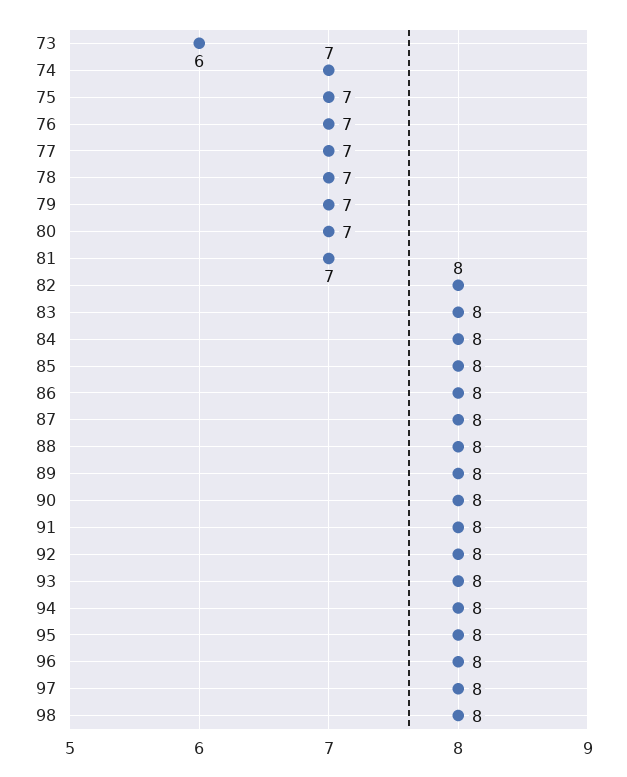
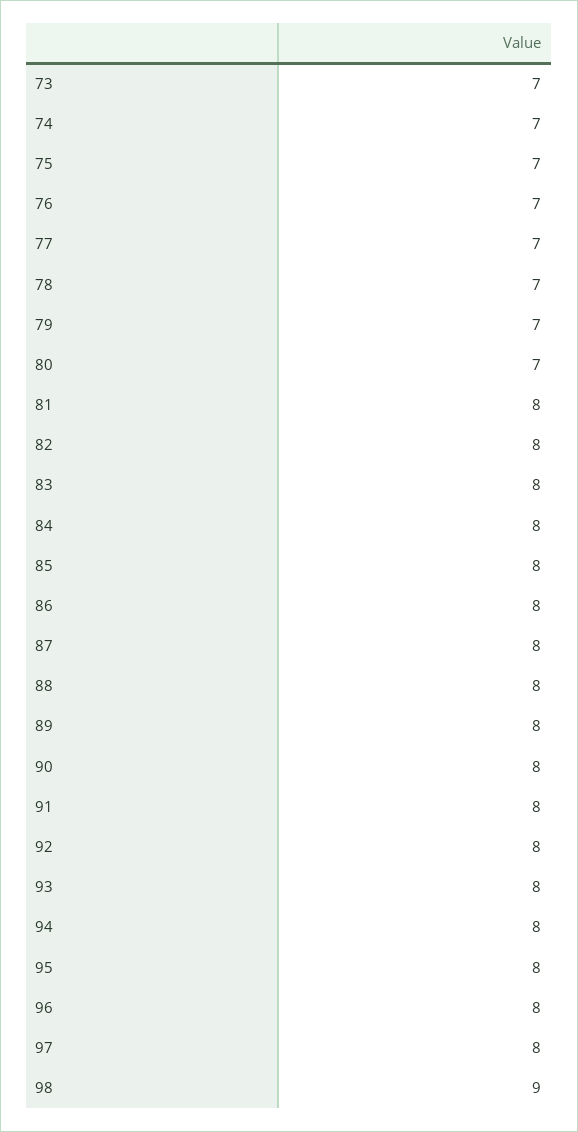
73: 6 -> 7
81: 7 -> 8
98: 8 -> 9

